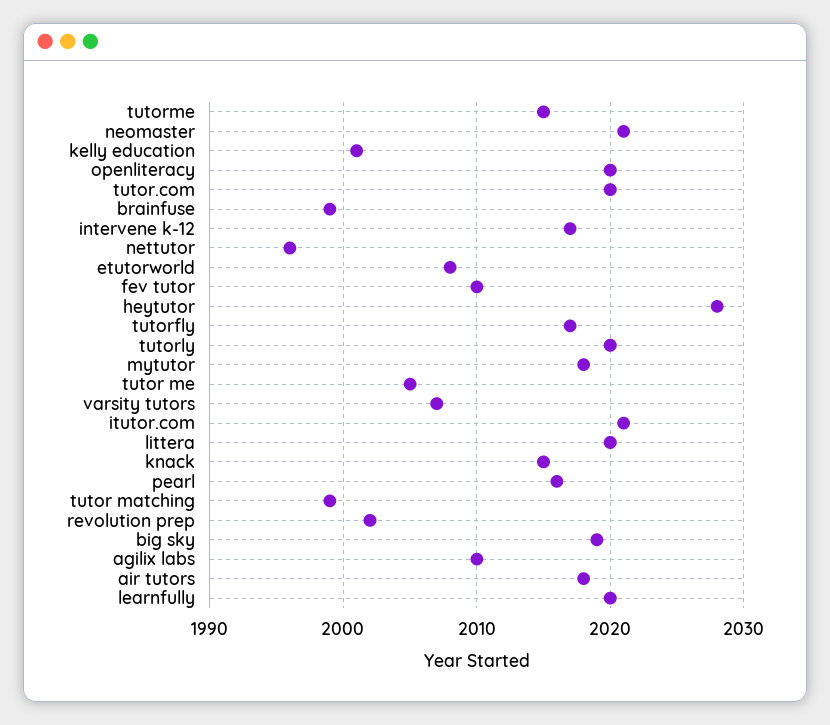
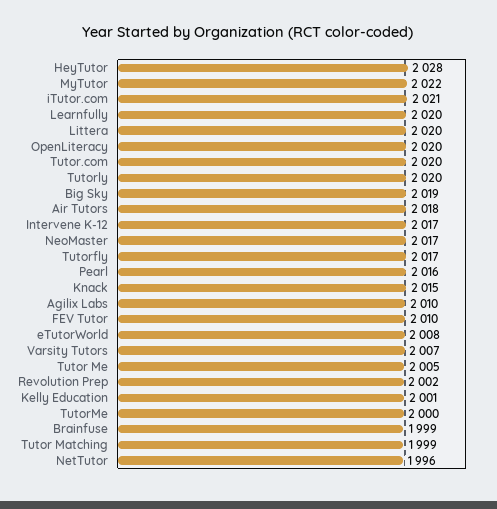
tutorme: 2015 -> 2000
neomaster: 2021 -> 2017
mytutor: 2018 -> 2022

